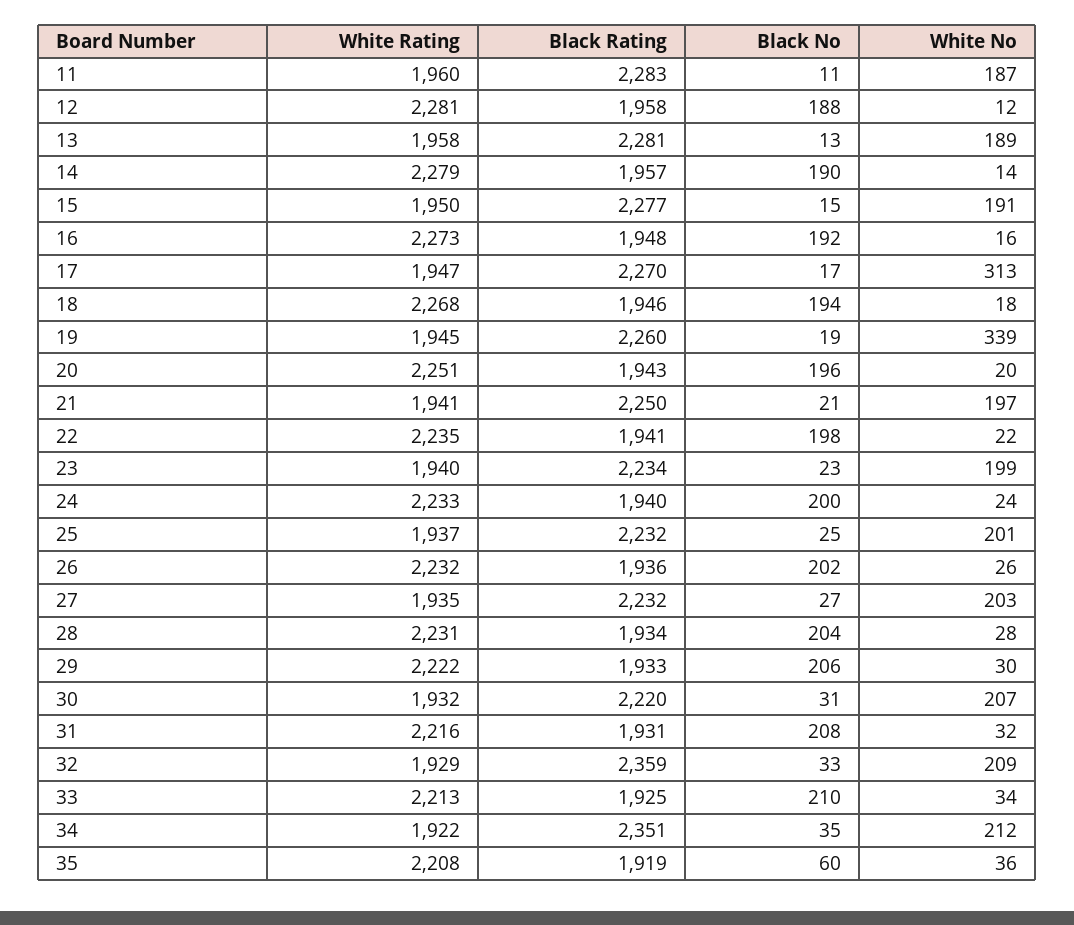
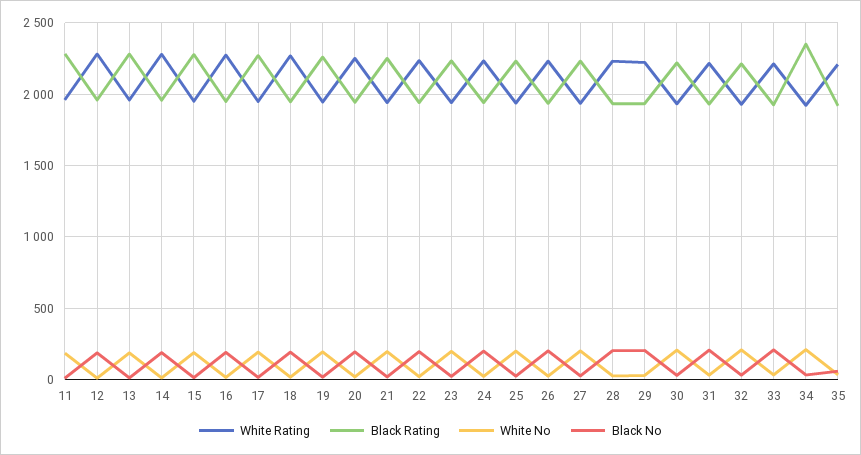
White No, 17: 313 -> 200
White No, 19: 339 -> 200
Black Rating, 32: 2359 -> 2200

